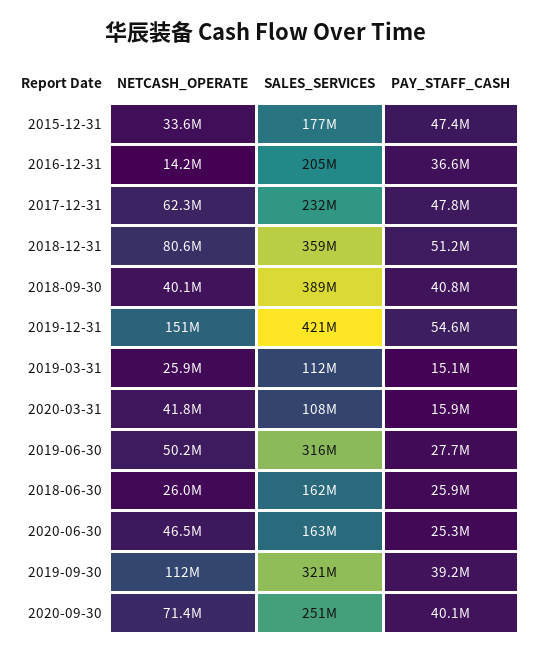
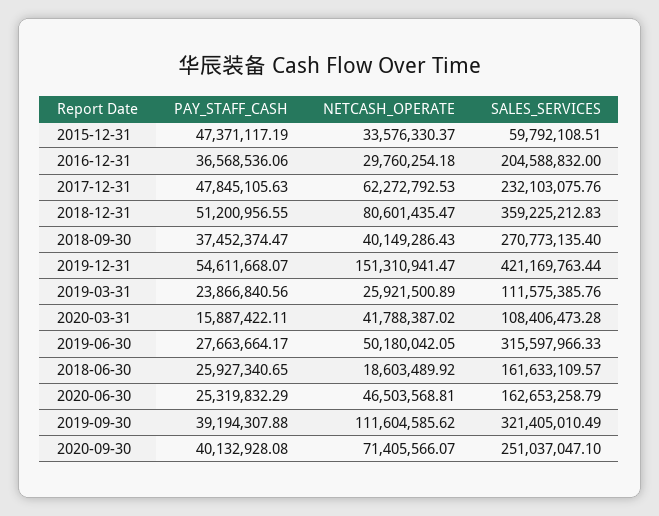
SALES_SERVICES, 2015-12-31: 177000000 -> 59792108.51
NETCASH_OPERATE, 2016-12-31: 14200000 -> 29760254.18
SALES_SERVICES, 2018-09-30: 389000000 -> 270773135.4
PAY_STAFF_CASH, 2018-09-30: 40800000 -> 37452374.47
PAY_STAFF_CASH, 2019-03-31: 15100000 -> 23866840.56
NETCASH_OPERATE, 2018-06-30: 26000000 -> 18603489.92

